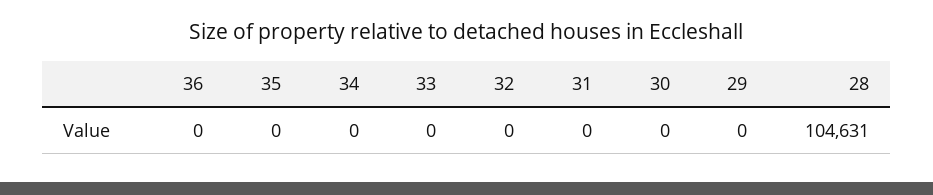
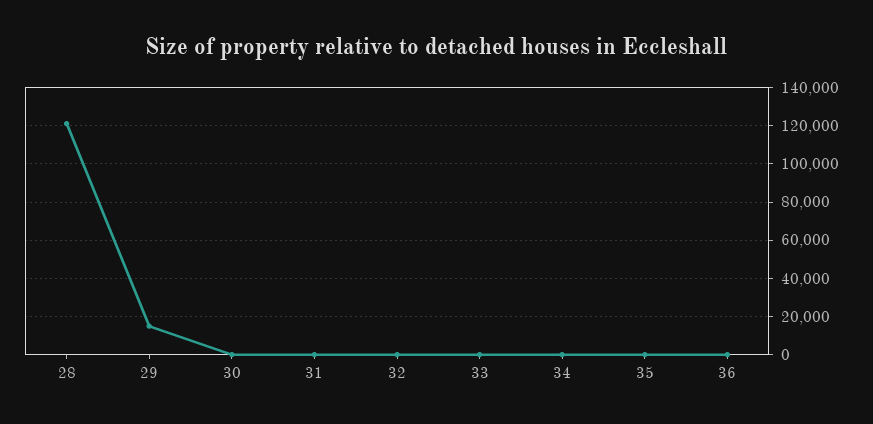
29: 0 -> 15000
28: 104631 -> 120000

